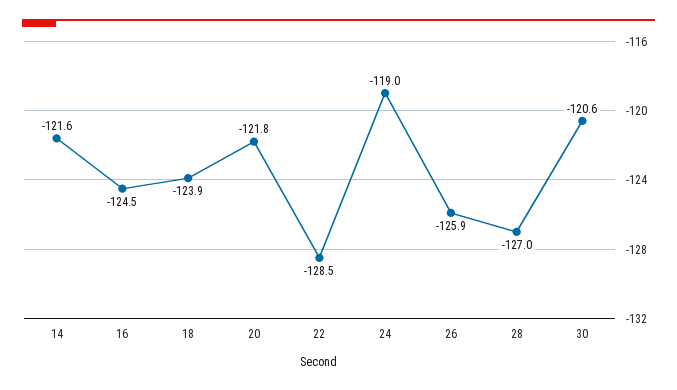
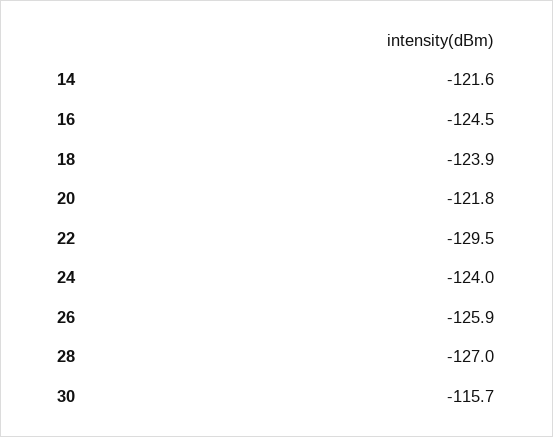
22: -128.5 -> -129.5
24: -119 -> -124
30: -120.6 -> -115.7

